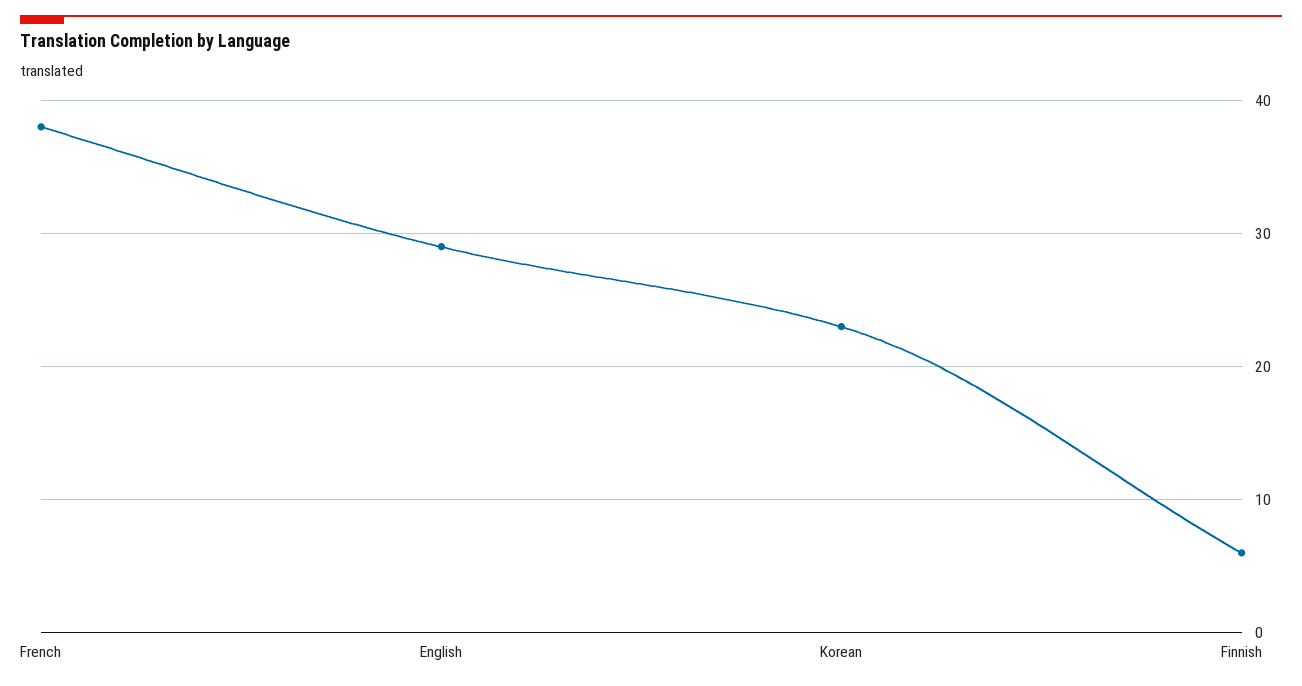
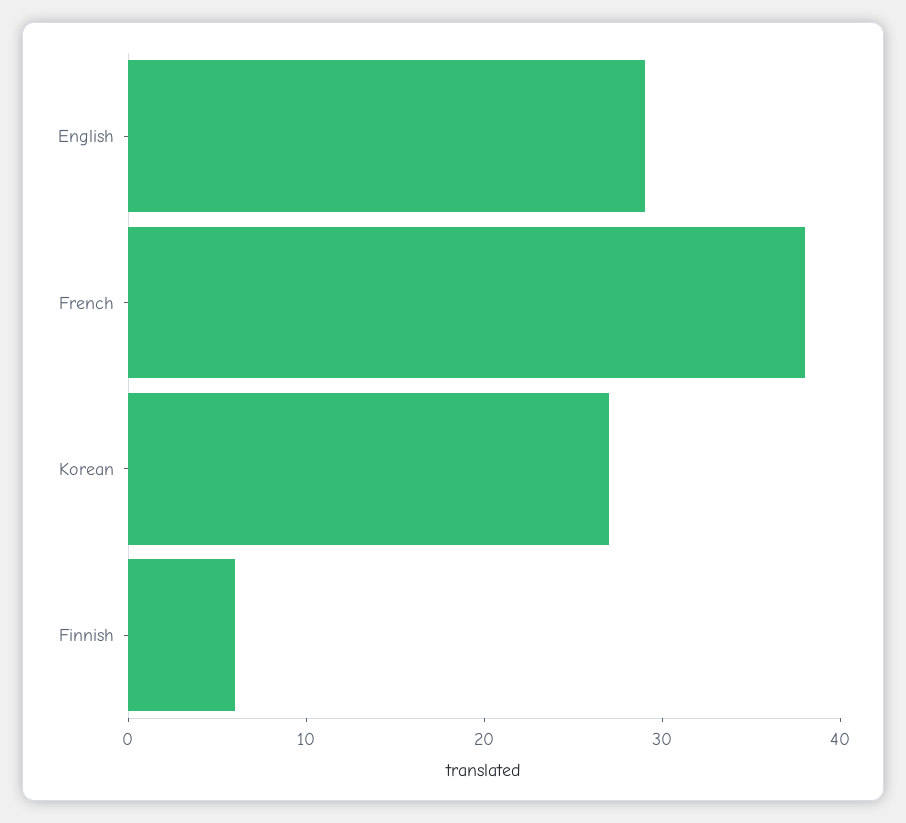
Korean: 23 -> 27

